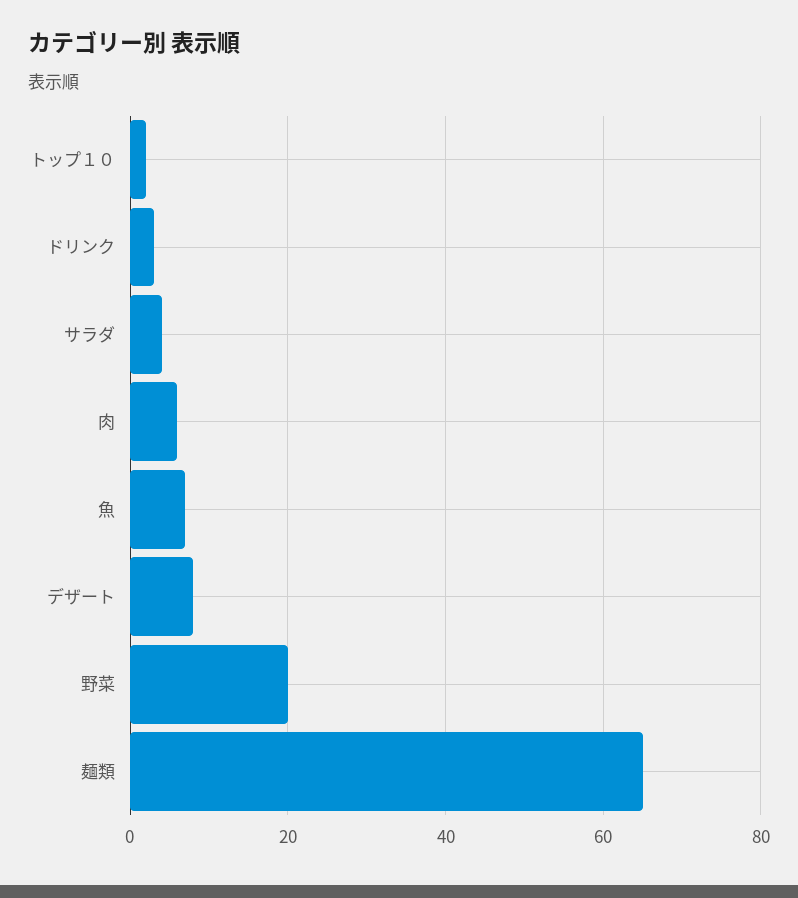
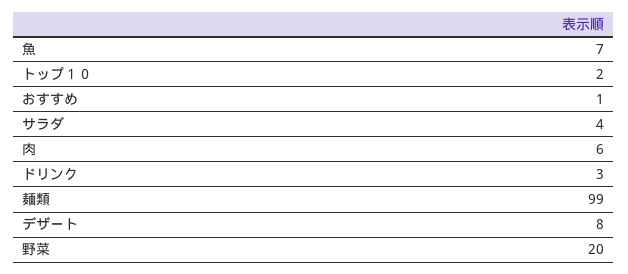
麺類: 65 -> 99
おすすめ: none -> 1

